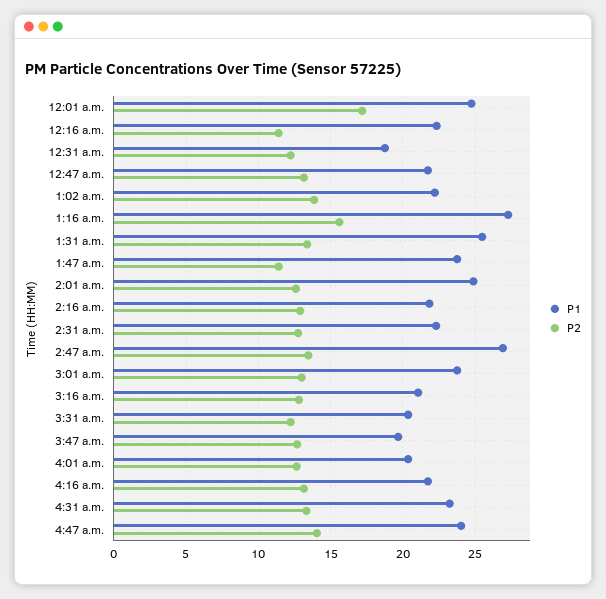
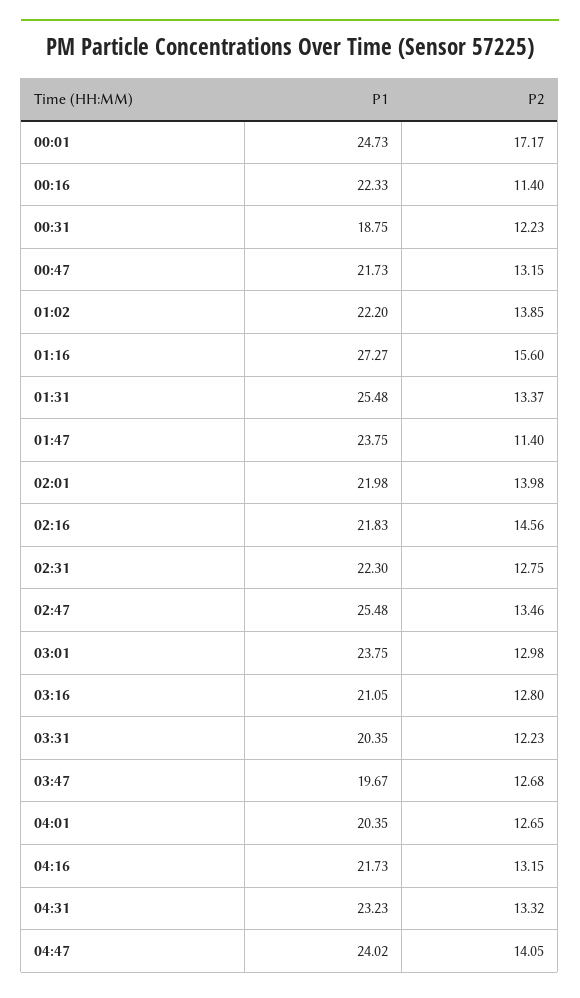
P1, 2:01 a.m.: 25 -> 21.98
P2, 2:01 a.m.: 12.5 -> 13.98
P2, 2:16 a.m.: 13 -> 14.56
P1, 2:47 a.m.: 27 -> 25.48

